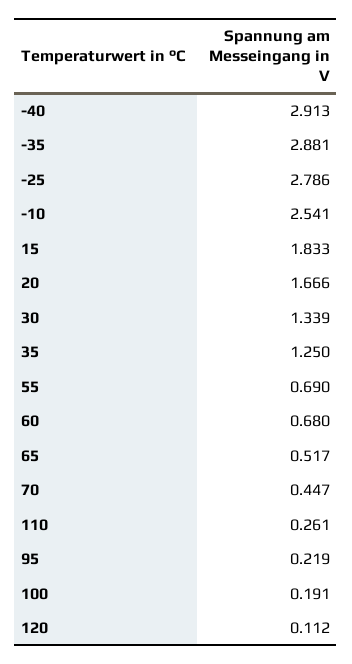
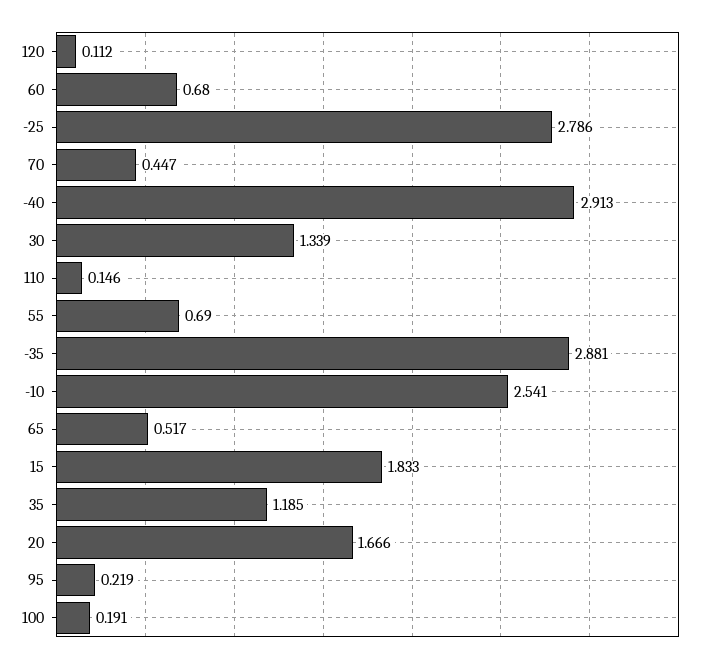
35: 1.25 -> 1.185
110: 0.261 -> 0.146

